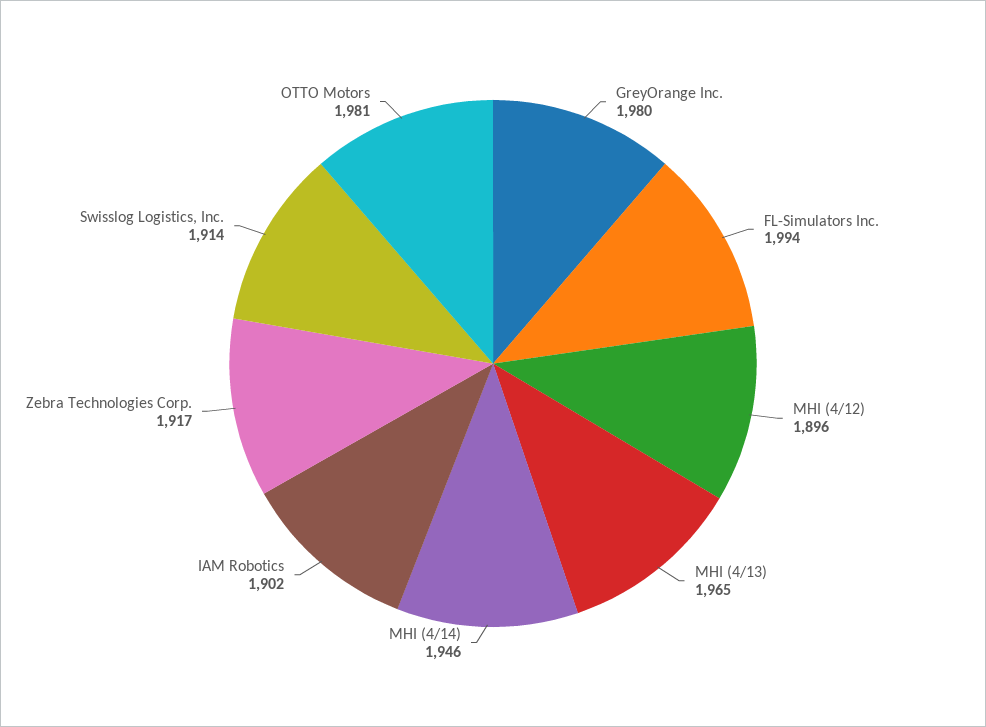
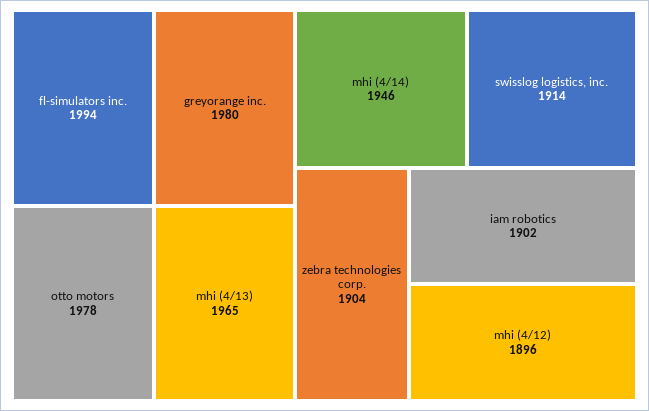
Zebra Technologies Corp.: 1917 -> 1904
OTTO Motors: 1981 -> 1978

